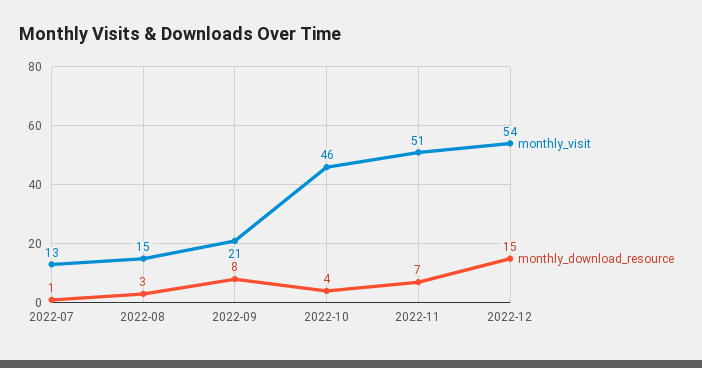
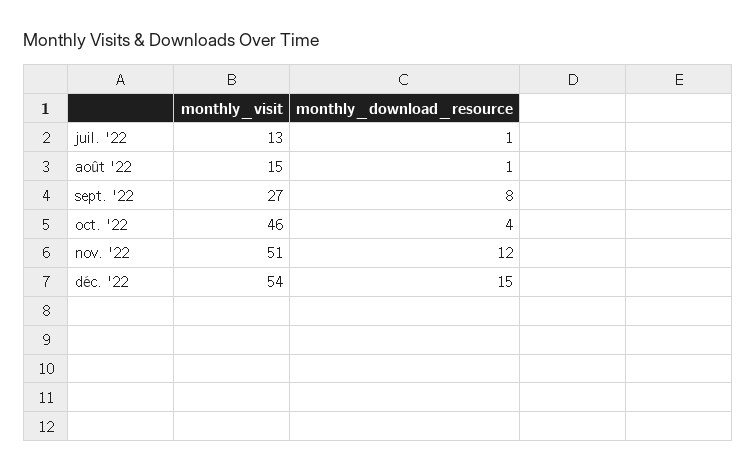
monthly_download_resource, 2022-08: 3 -> 1
monthly_visit, 2022-09: 21 -> 27
monthly_download_resource, 2022-11: 7 -> 12

